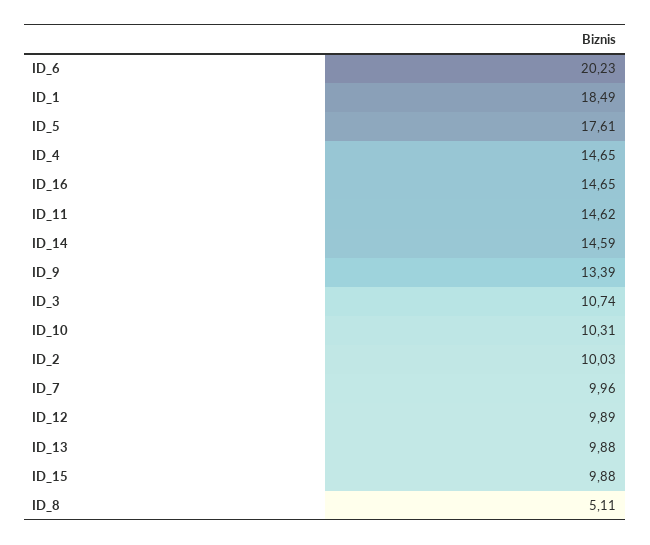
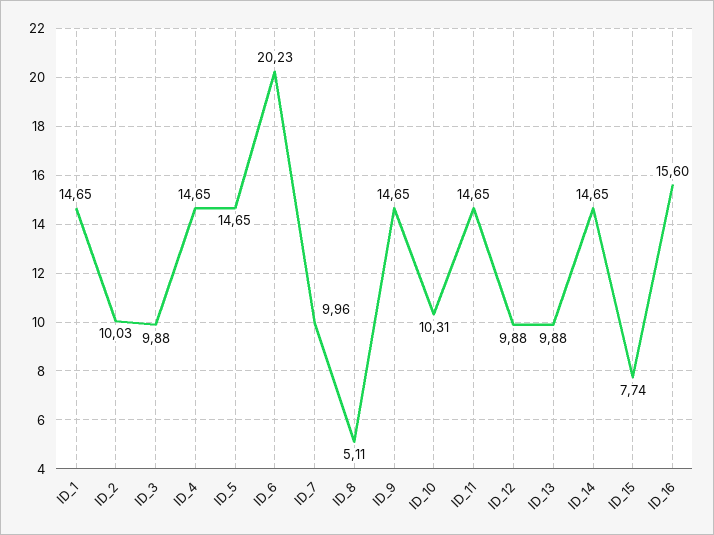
ID_1: 18.49 -> 14.65
ID_5: 17.61 -> 14.65
ID_16: 14.65 -> 15.6
ID_11: 14.62 -> 14.65
ID_14: 14.59 -> 14.65
ID_9: 13.39 -> 14.65
ID_3: 10.74 -> 9.88
ID_12: 9.89 -> 9.88
ID_15: 9.88 -> 7.74

